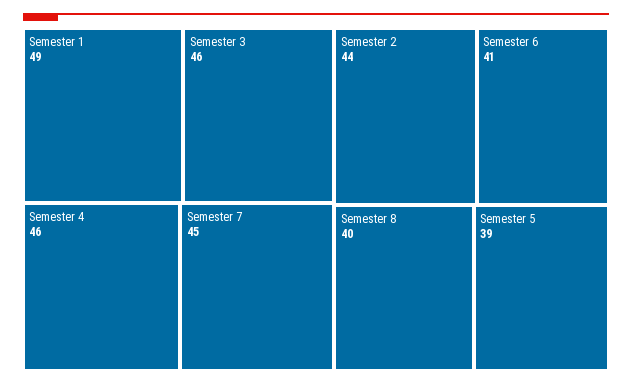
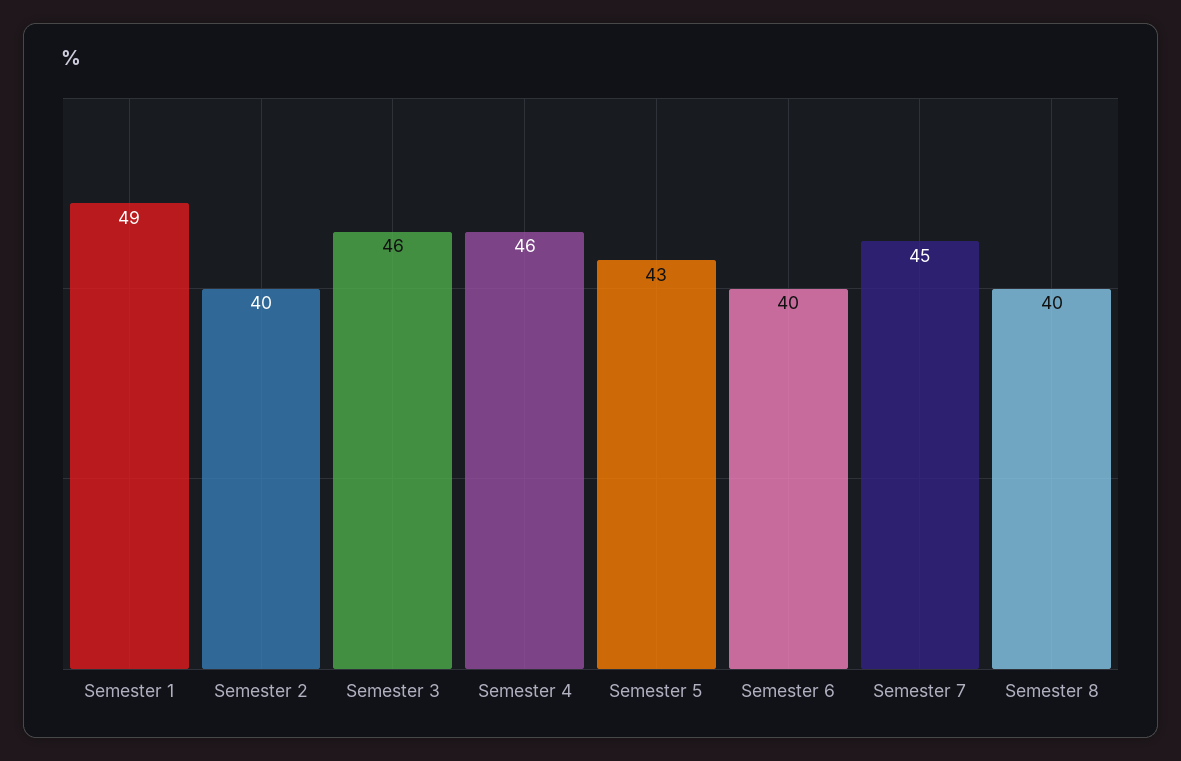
Semester 2: 44 -> 40
Semester 6: 41 -> 40
Semester 5: 39 -> 43

